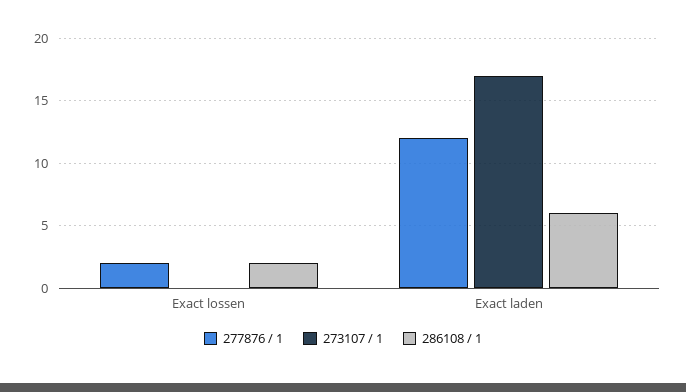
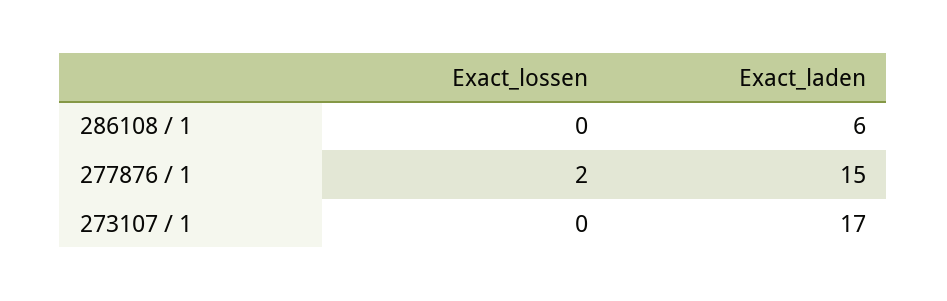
286108 / 1, Exact lossen: 2 -> 0
277876 / 1, Exact laden: 12 -> 15

